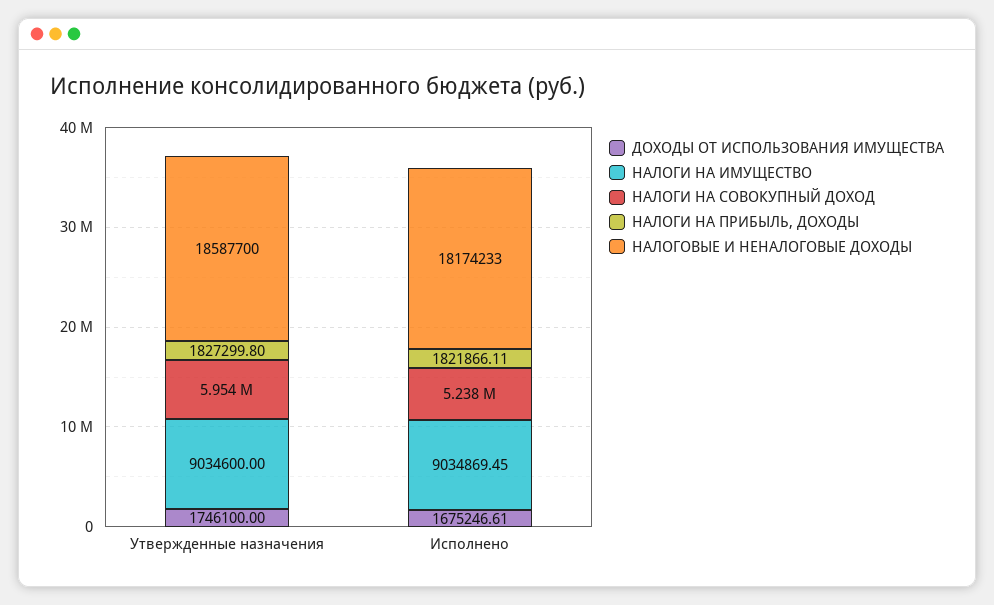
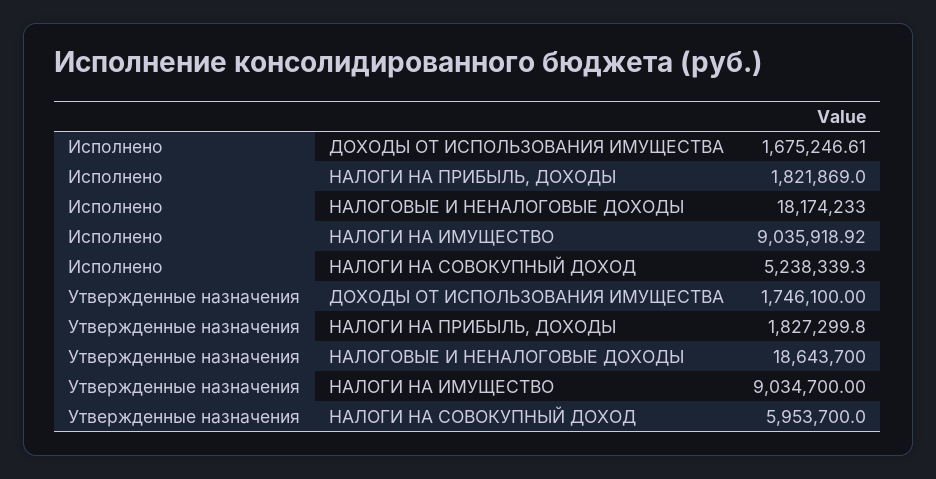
НАЛОГИ НА ИМУЩЕСТВО, Утвержденные назначения: 9034600 -> 9034700
НАЛОГОВЫЕ И НЕНАЛОГОВЫЕ ДОХОДЫ, Утвержденные назначения: 18587700 -> 18643700
НАЛОГИ НА ИМУЩЕСТВО, Исполнено: 9034869.45 -> 9035918.92
НАЛОГИ НА ПРИБЫЛЬ, ДОХОДЫ, Исполнено: 1821866.11 -> 1821869

